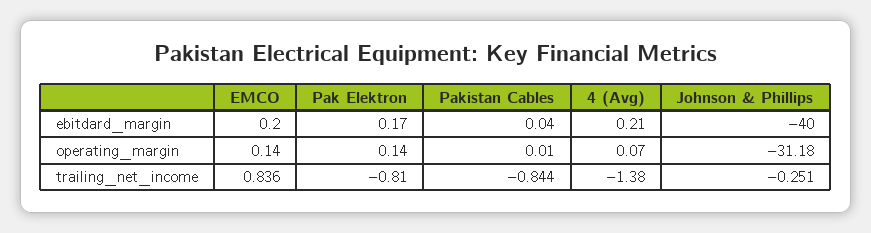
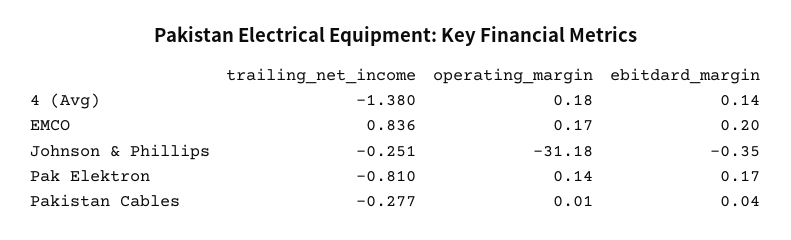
4 (Avg), ebitdard_margin: 0.21 -> 0.14
Johnson & Phillips, ebitdard_margin: -40 -> -0.35
EMCO, operating_margin: 0.14 -> 0.17
4 (Avg), operating_margin: 0.07 -> 0.18
Pakistan Cables, trailing_net_income: -0.844 -> -0.277

